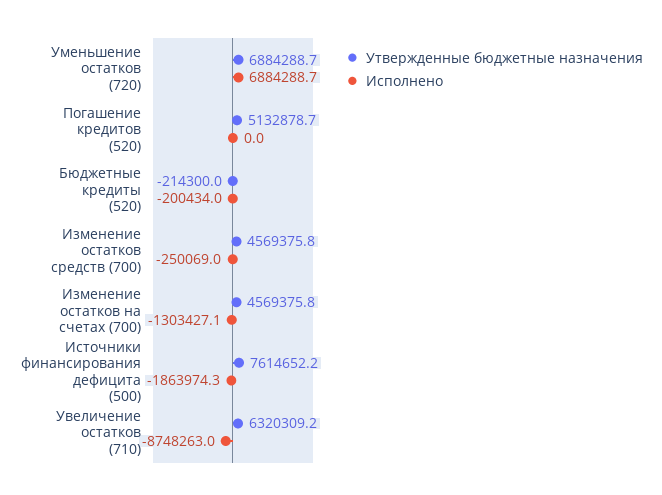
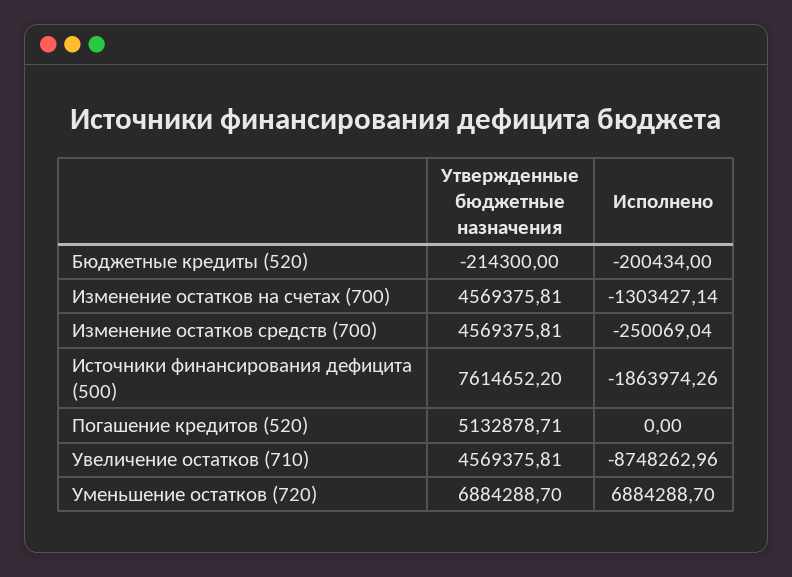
Утвержденные бюджетные назначения, Увеличение остатков (710): 6320309.2 -> 4569375.81

